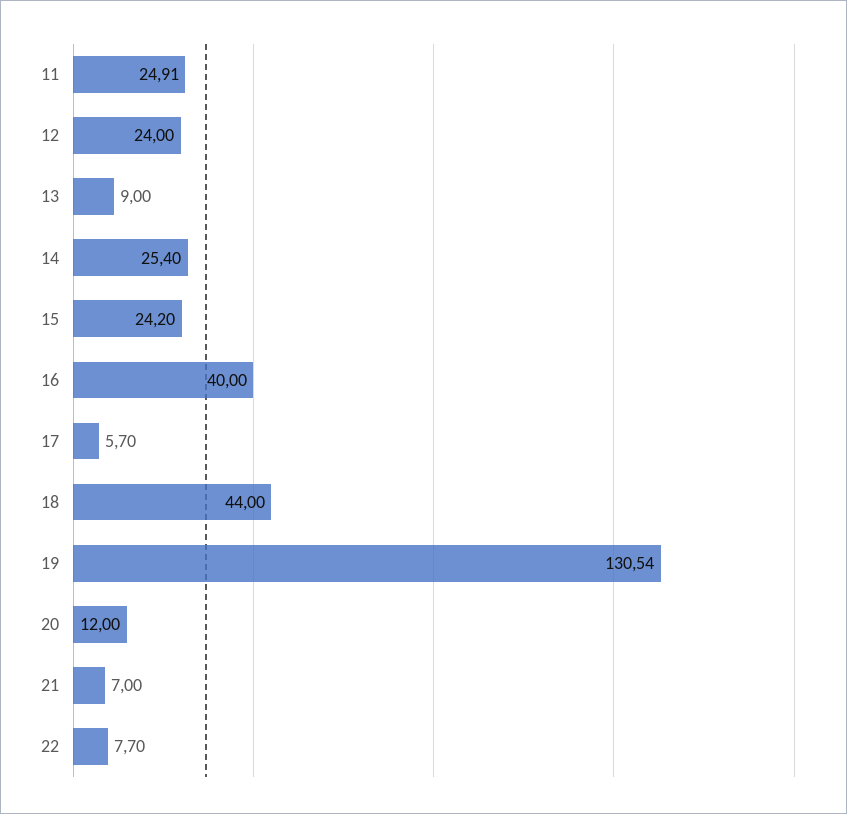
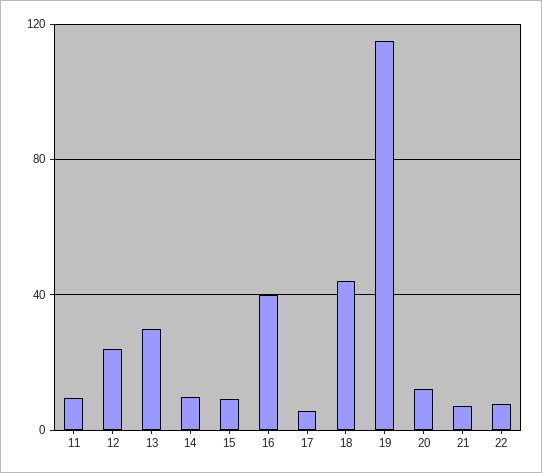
11: 24.91 -> 10
13: 9 -> 30
14: 25.4 -> 10
15: 24.2 -> 10
19: 130.54 -> 115

